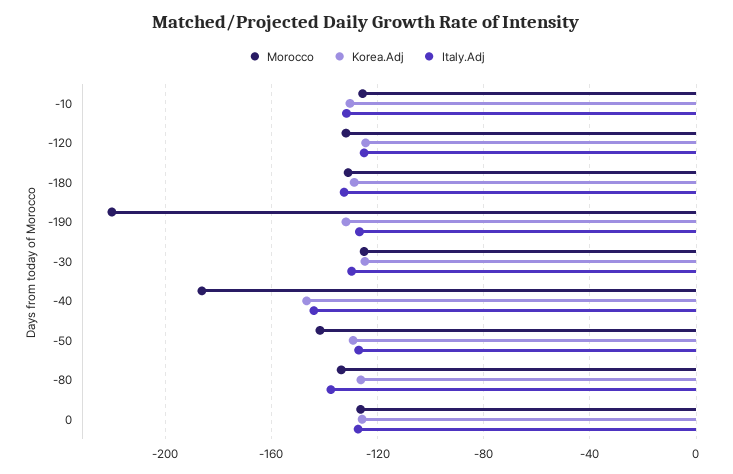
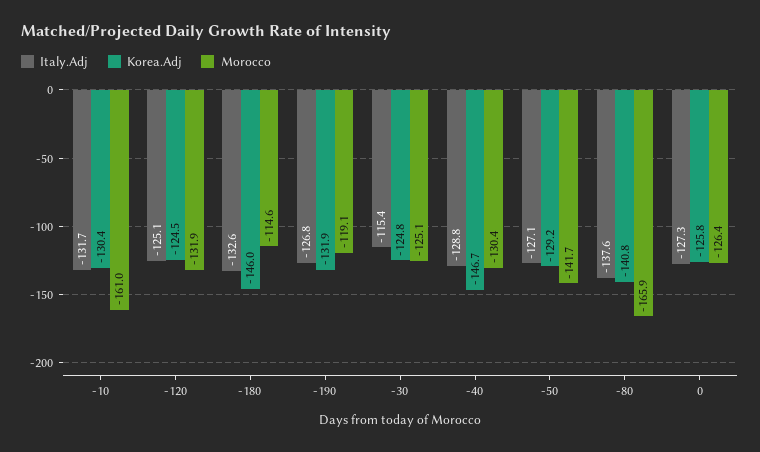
Morocco, -10: -125 -> -161
Morocco, -180: -130 -> -114.6
Korea.Adj, -180: -130 -> -146
Morocco, -190: -220 -> -119.1
Italy.Adj, -30: -130 -> -115.4
Morocco, -40: -185 -> -130.4
Italy.Adj, -40: -145 -> -128.8
Morocco, -80: -135 -> -165.9
Korea.Adj, -80: -125 -> -140.8

